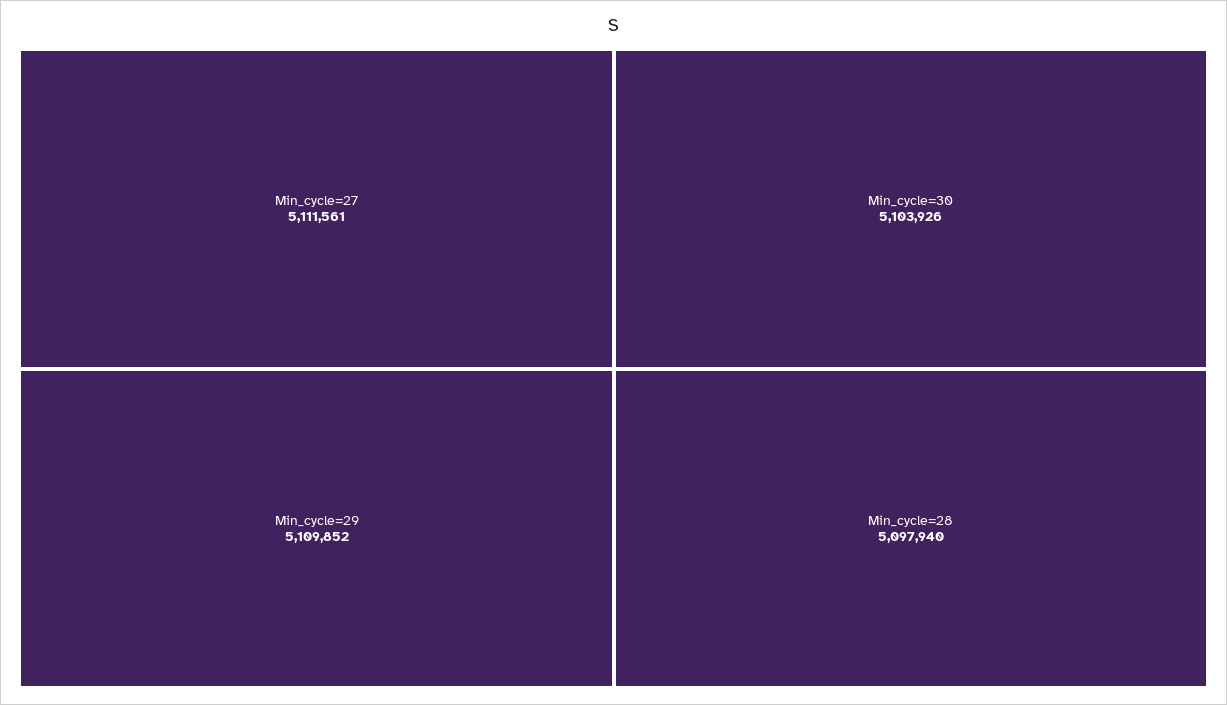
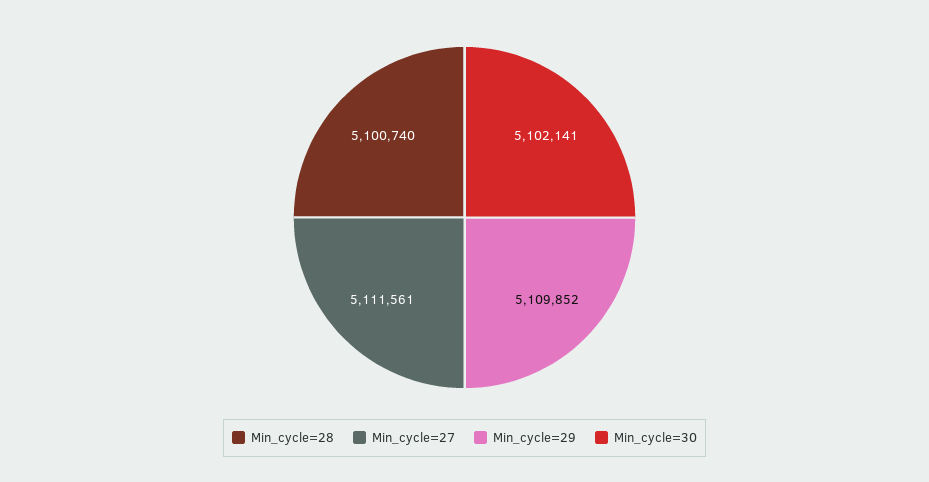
Min_cycle=30: 5103926 -> 5102141
Min_cycle=28: 5097940 -> 5100740

